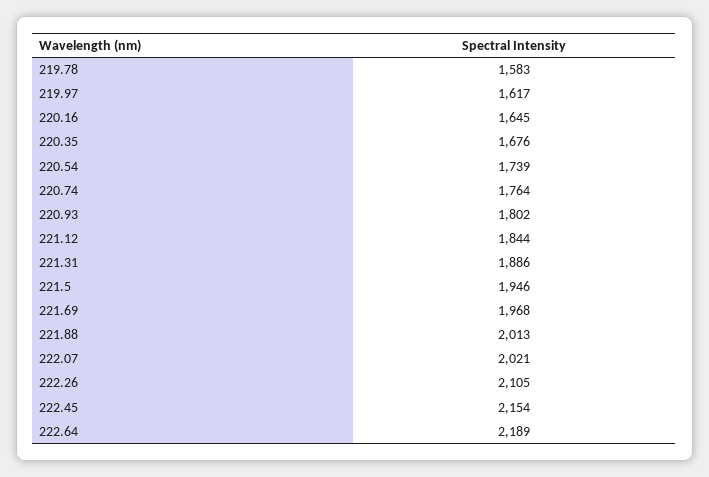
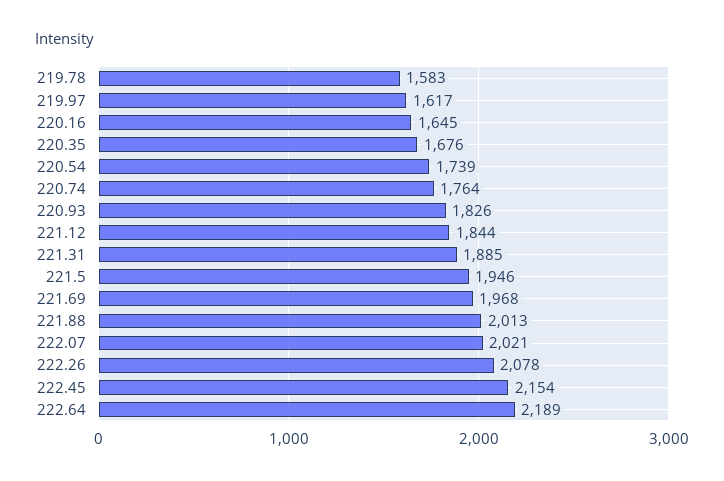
220.93: 1802 -> 1826
221.31: 1886 -> 1885
222.26: 2105 -> 2078

